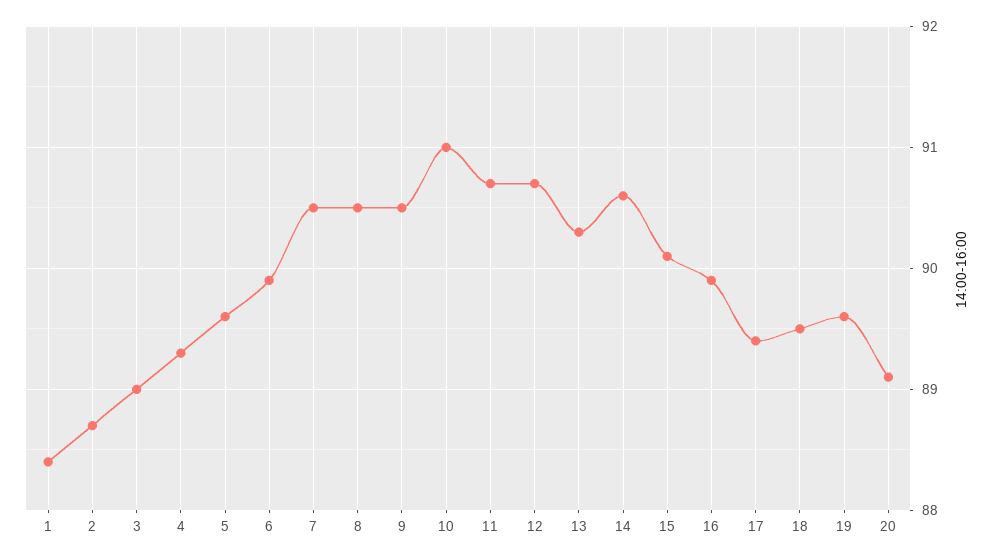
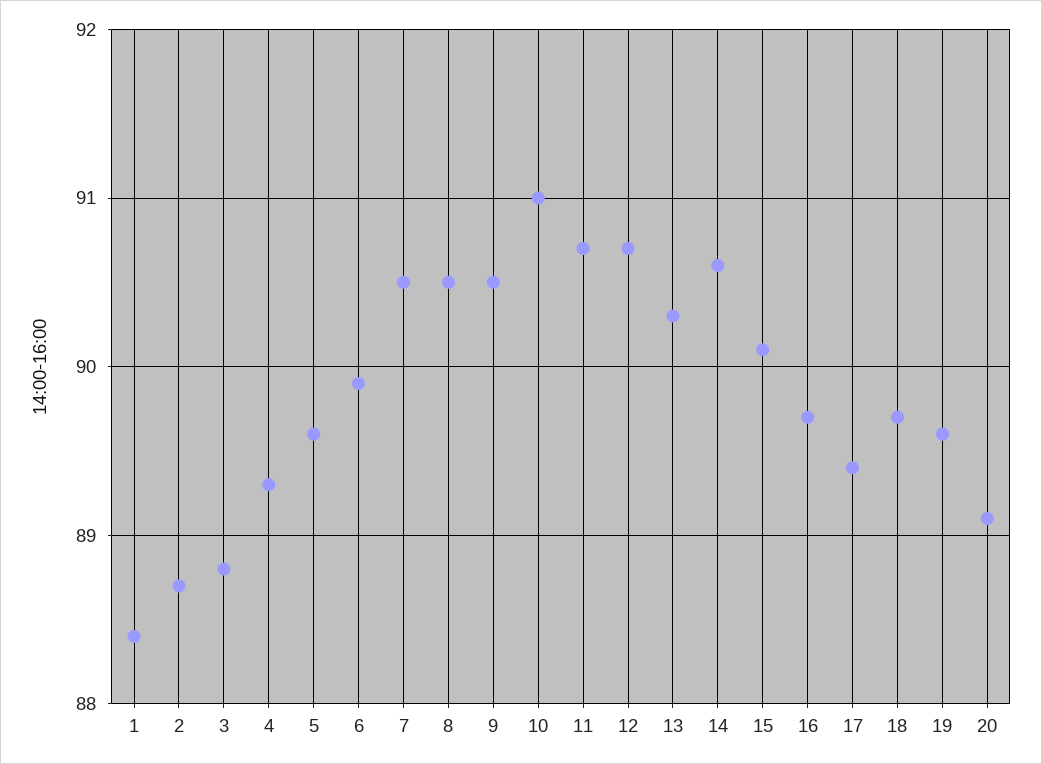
3: 89 -> 88.8
16: 89.9 -> 89.7
18: 89.5 -> 89.7

